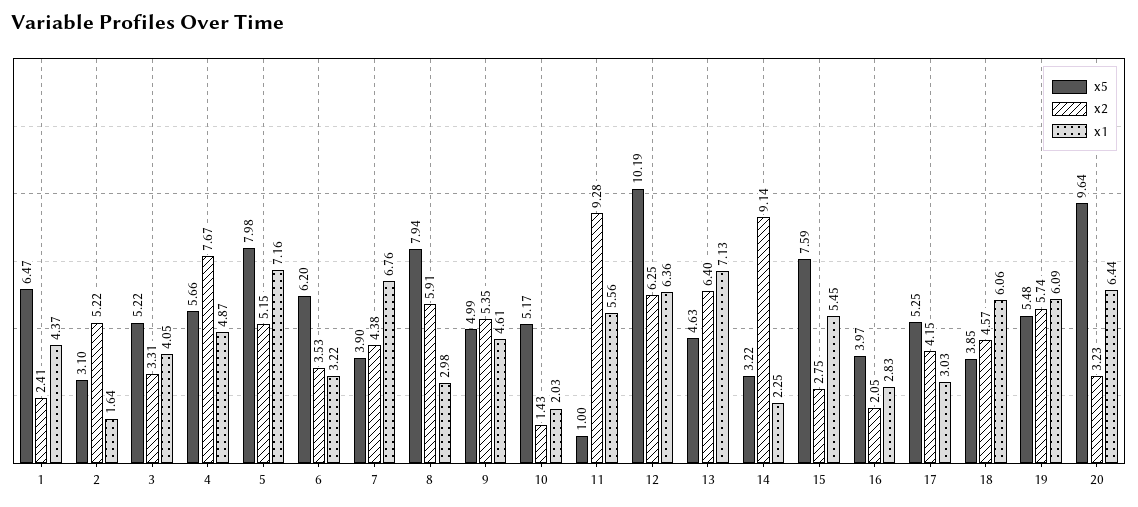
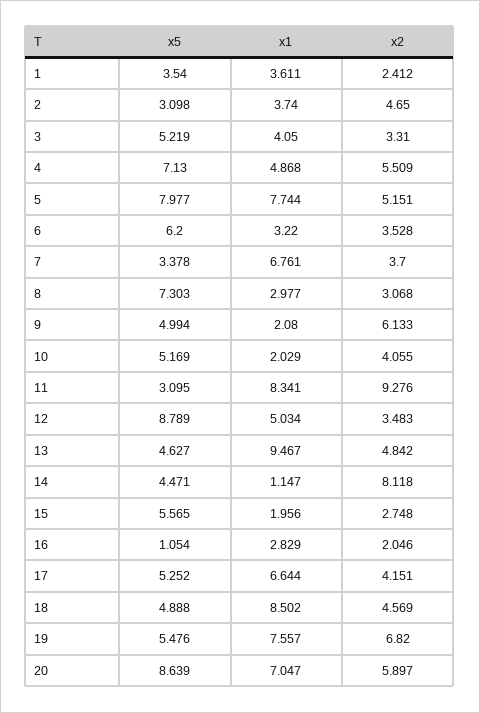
x5, 1: 6.47 -> 3.54
x1, 1: 4.37 -> 3.611
x2, 2: 5.22 -> 4.65
x1, 2: 1.64 -> 3.74
x5, 4: 5.66 -> 7.13
x2, 4: 7.67 -> 5.509
x1, 5: 7.16 -> 7.744
x5, 7: 3.9 -> 3.378
x2, 7: 4.38 -> 3.7
x5, 8: 7.94 -> 7.303
x2, 8: 5.91 -> 3.068
x2, 9: 5.35 -> 6.133
x1, 9: 4.61 -> 2.08
x2, 10: 1.43 -> 4.055
x5, 11: 1 -> 3.095
x1, 11: 5.56 -> 8.341
x5, 12: 10.19 -> 8.789
x2, 12: 6.25 -> 3.483
x1, 12: 6.36 -> 5.034
x2, 13: 6.4 -> 4.842
x1, 13: 7.13 -> 9.467
x5, 14: 3.22 -> 4.471
x2, 14: 9.14 -> 8.118
x1, 14: 2.25 -> 1.147
x5, 15: 7.59 -> 5.565
x1, 15: 5.45 -> 1.956
x5, 16: 3.97 -> 1.054
x1, 17: 3.03 -> 6.644
x5, 18: 3.85 -> 4.888
x1, 18: 6.06 -> 8.502
x2, 19: 5.74 -> 6.82
x1, 19: 6.09 -> 7.557
x5, 20: 9.64 -> 8.639
x2, 20: 3.23 -> 5.897
x1, 20: 6.44 -> 7.047

